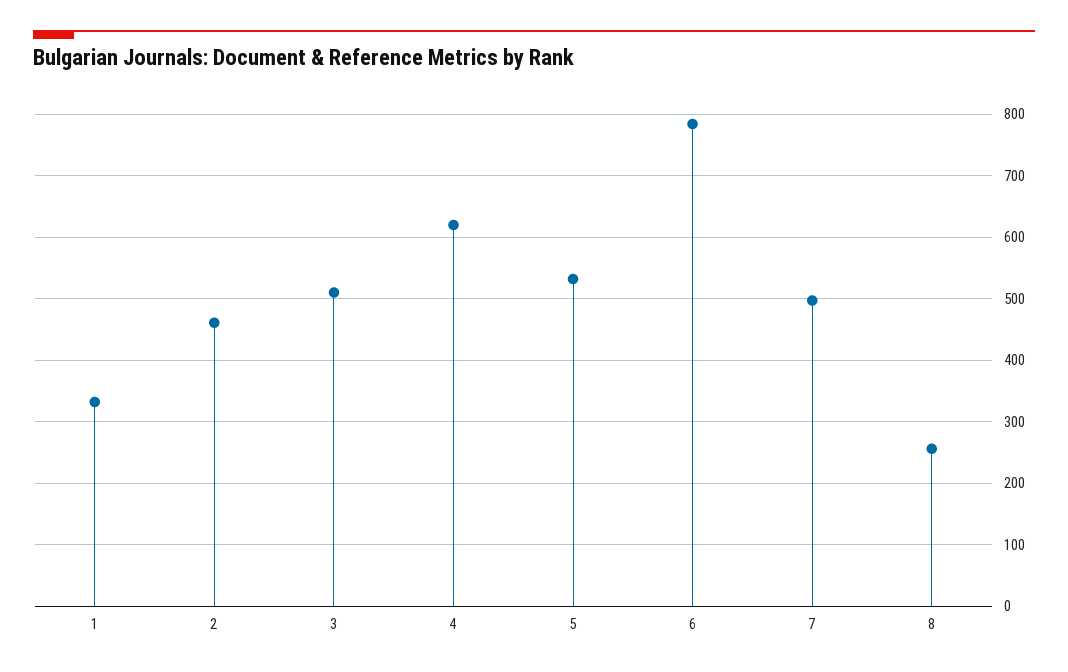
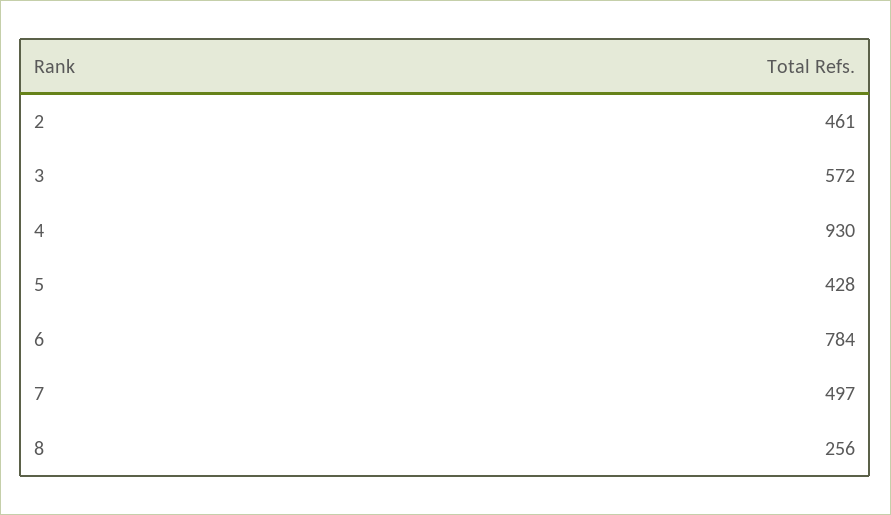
1: 330 -> none
3: 510 -> 572
4: 620 -> 930
5: 530 -> 428

